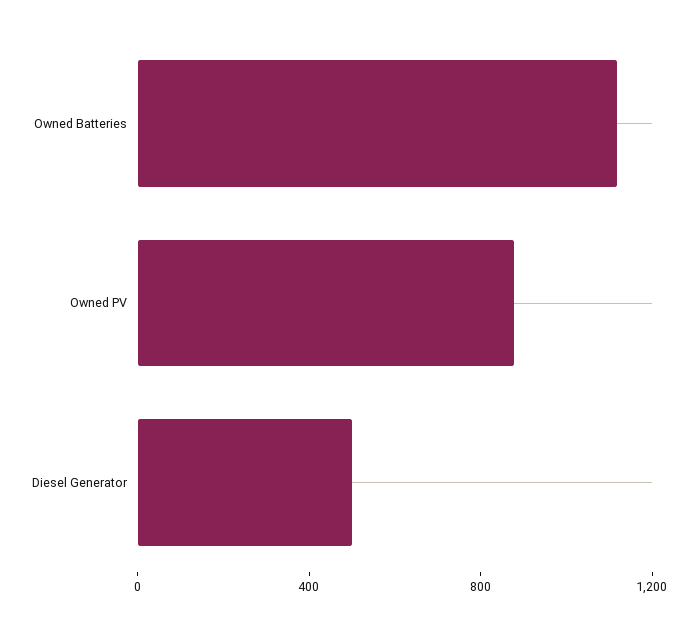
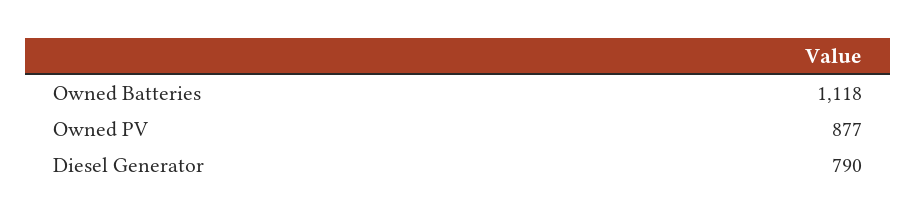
Diesel Generator: 500 -> 790

